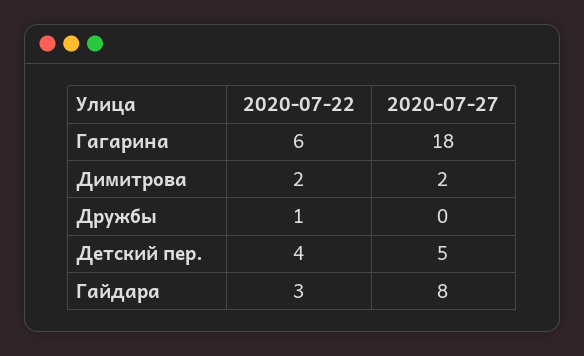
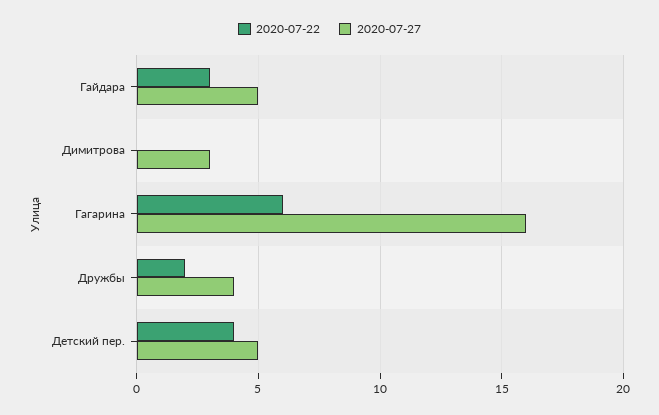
2020-07-27, Гагарина: 18 -> 16
2020-07-22, Димитрова: 2 -> 0
2020-07-27, Димитрова: 2 -> 3
2020-07-22, Дружбы: 1 -> 2
2020-07-27, Дружбы: 0 -> 4
2020-07-27, Гайдара: 8 -> 5

